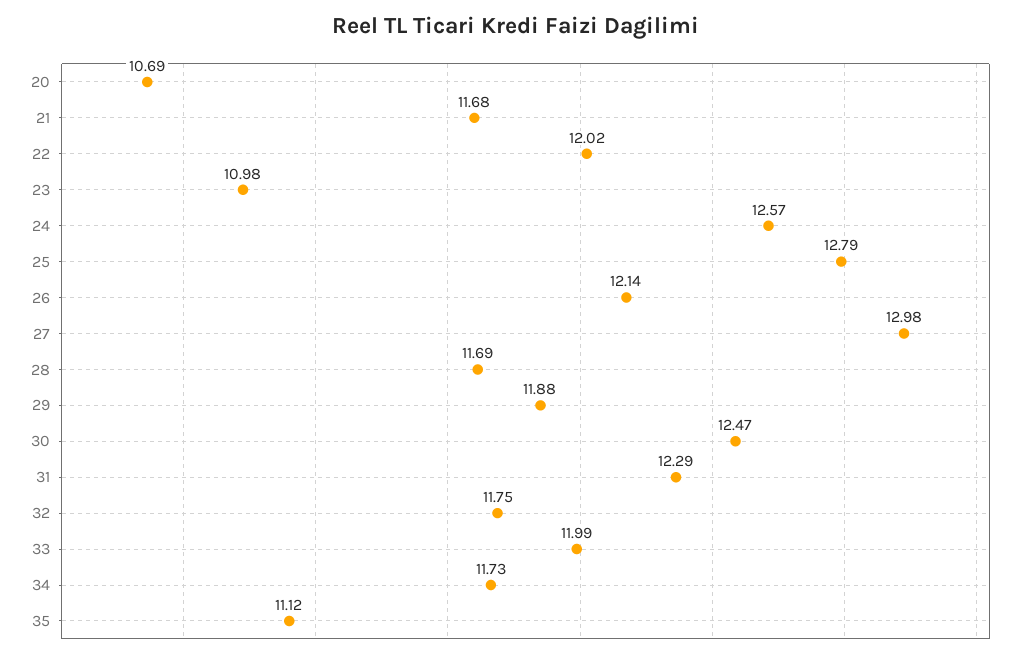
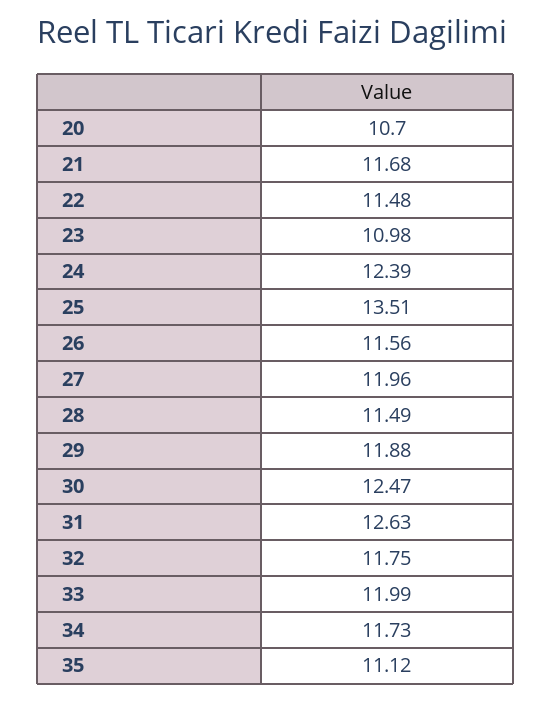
20: 10.69 -> 10.7
22: 12.02 -> 11.48
24: 12.57 -> 12.39
25: 12.79 -> 13.51
26: 12.14 -> 11.56
27: 12.98 -> 11.96
28: 11.69 -> 11.49
31: 12.29 -> 12.63

